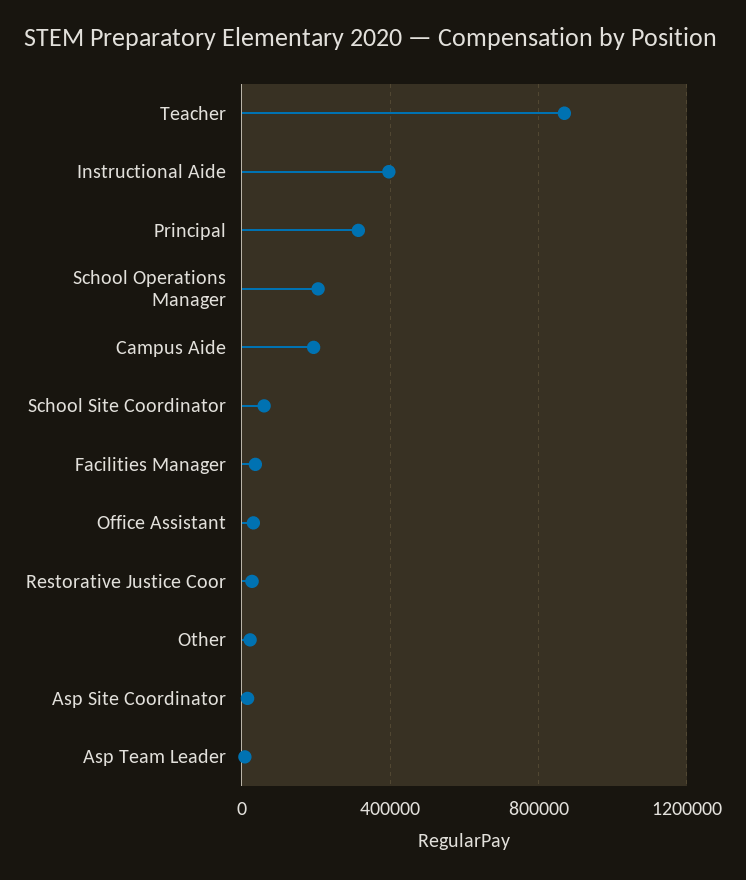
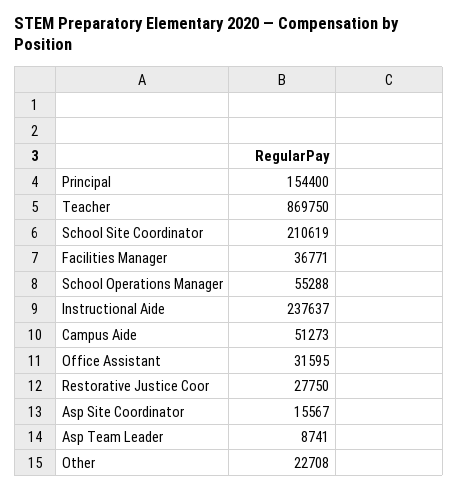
Instructional Aide: 400000 -> 237637
Principal: 300000 -> 154400
School Operations Manager: 200000 -> 55288
Campus Aide: 200000 -> 51273
School Site Coordinator: 50000 -> 210619

